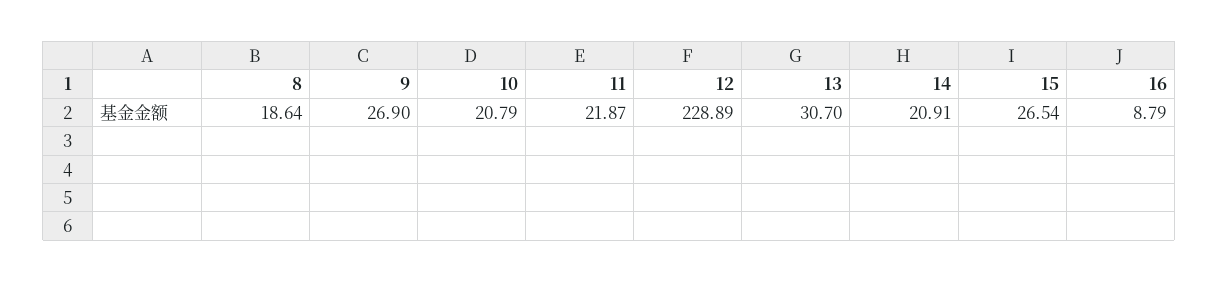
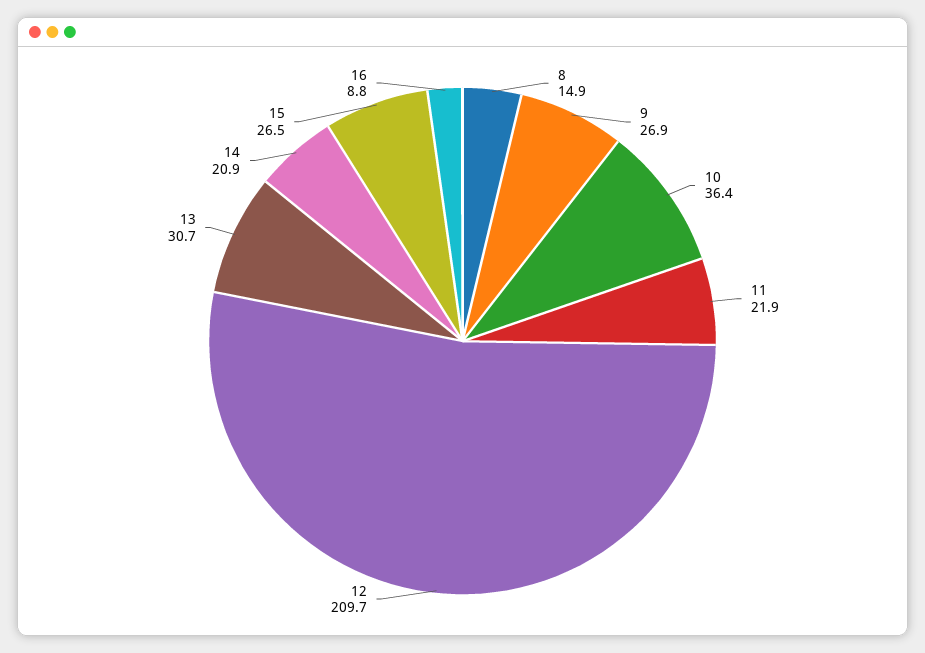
8: 18.64 -> 14.9
10: 20.79 -> 36.4
12: 228.89 -> 209.7

